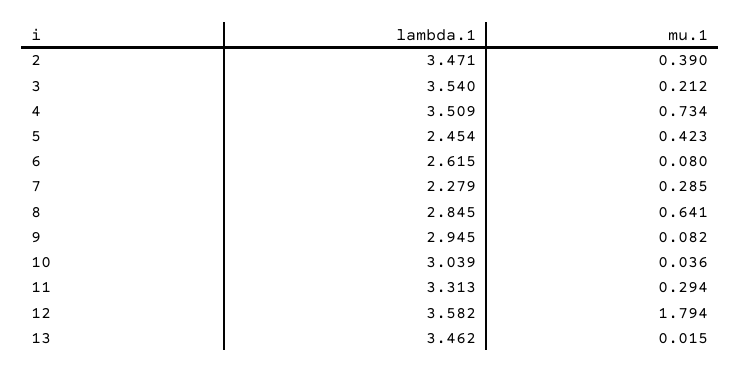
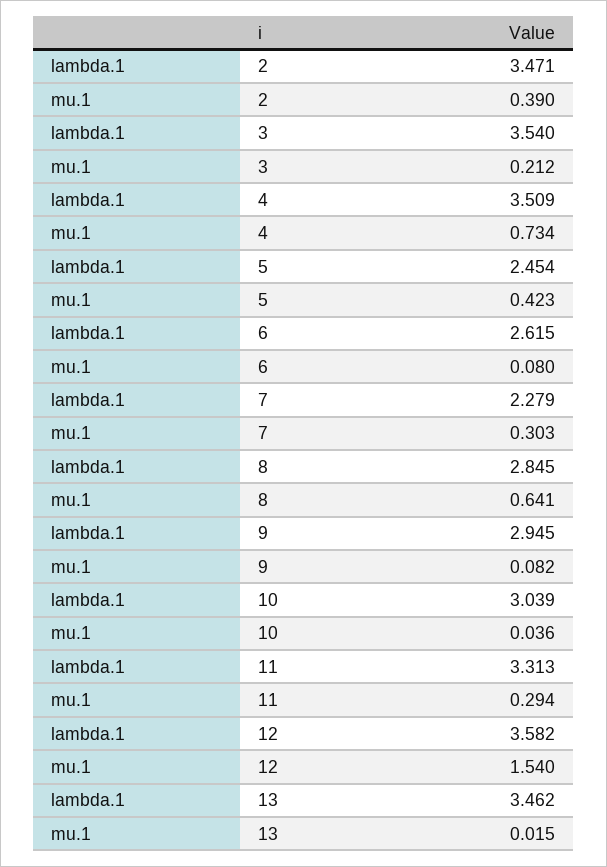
mu.1, 7: 0.285 -> 0.303
mu.1, 12: 1.794 -> 1.54

